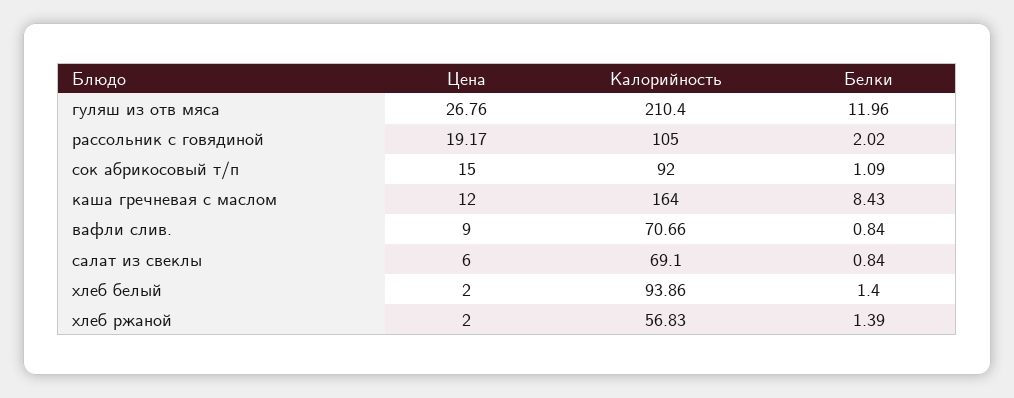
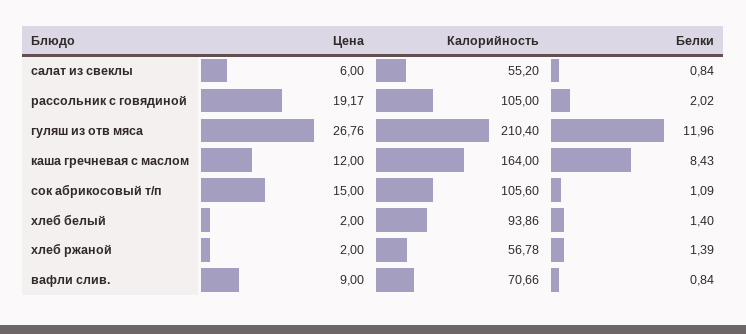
Калорийность, сок абрикосовый т/п: 92 -> 105.6
Калорийность, салат из свеклы: 69.1 -> 55.2
Калорийность, хлеб ржаной: 56.83 -> 56.78

